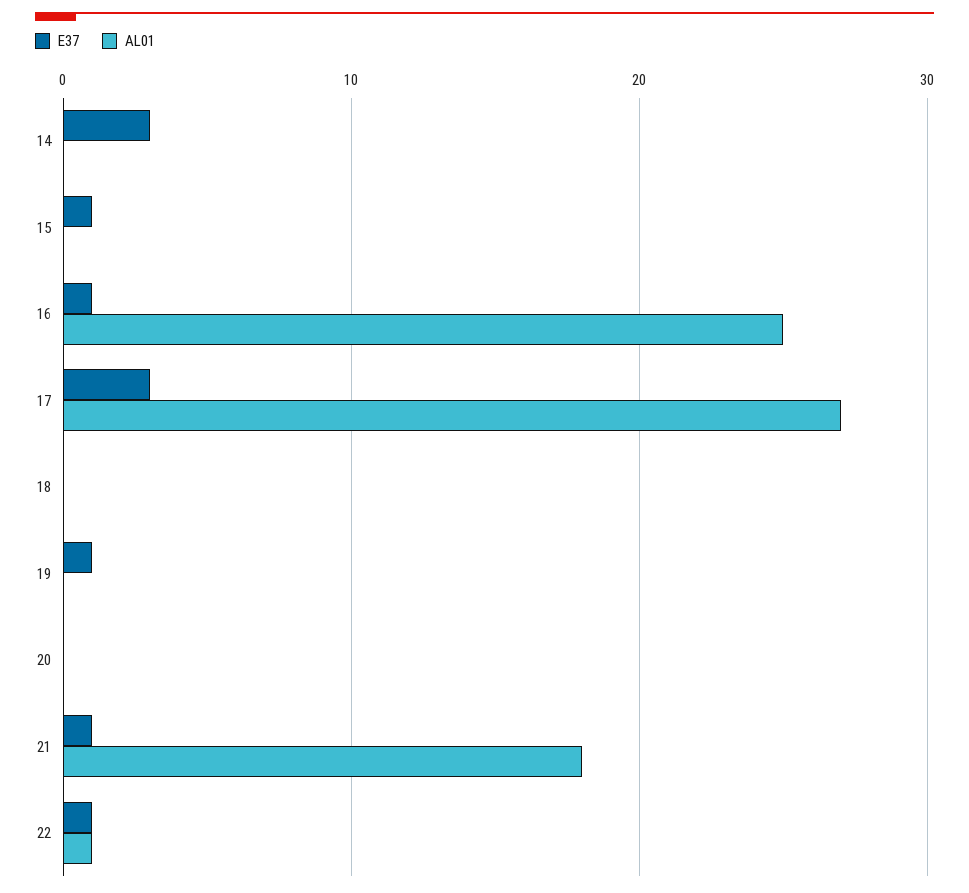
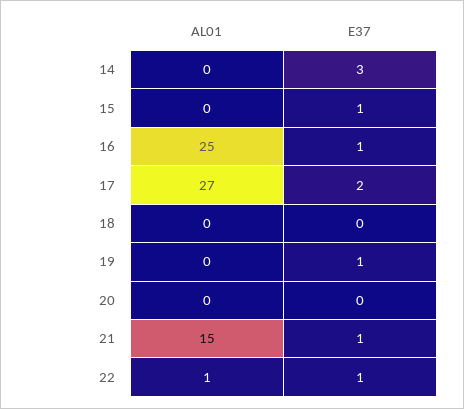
E37, 17: 3 -> 2
AL01, 21: 18 -> 15

